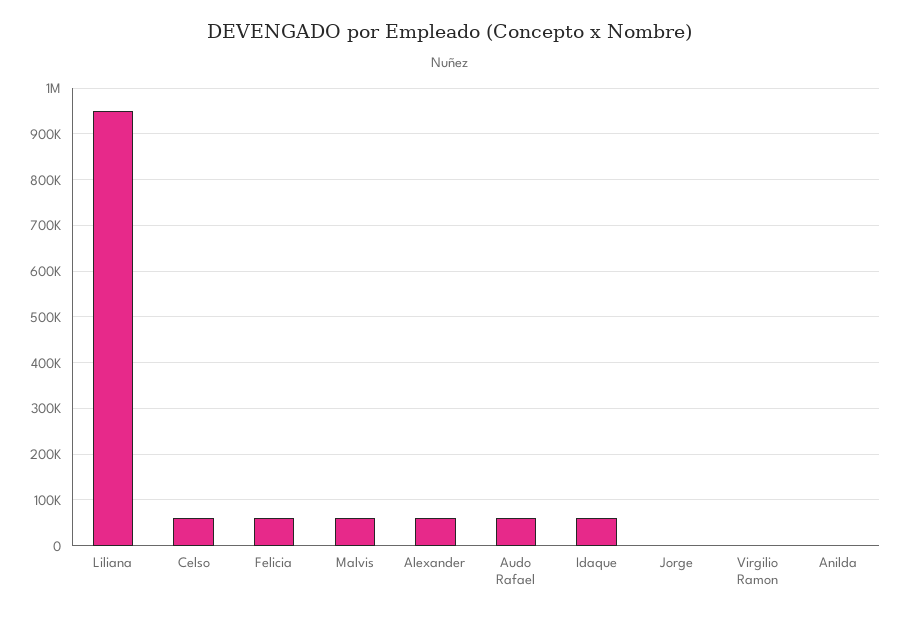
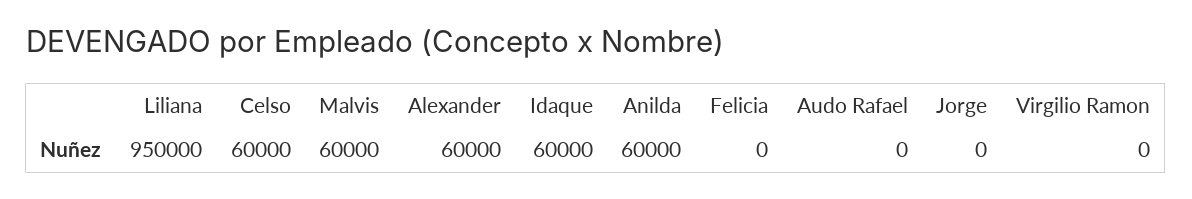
Felicia: 60000 -> 0
Audo Rafael: 60000 -> 0
Anilda: 0 -> 60000

